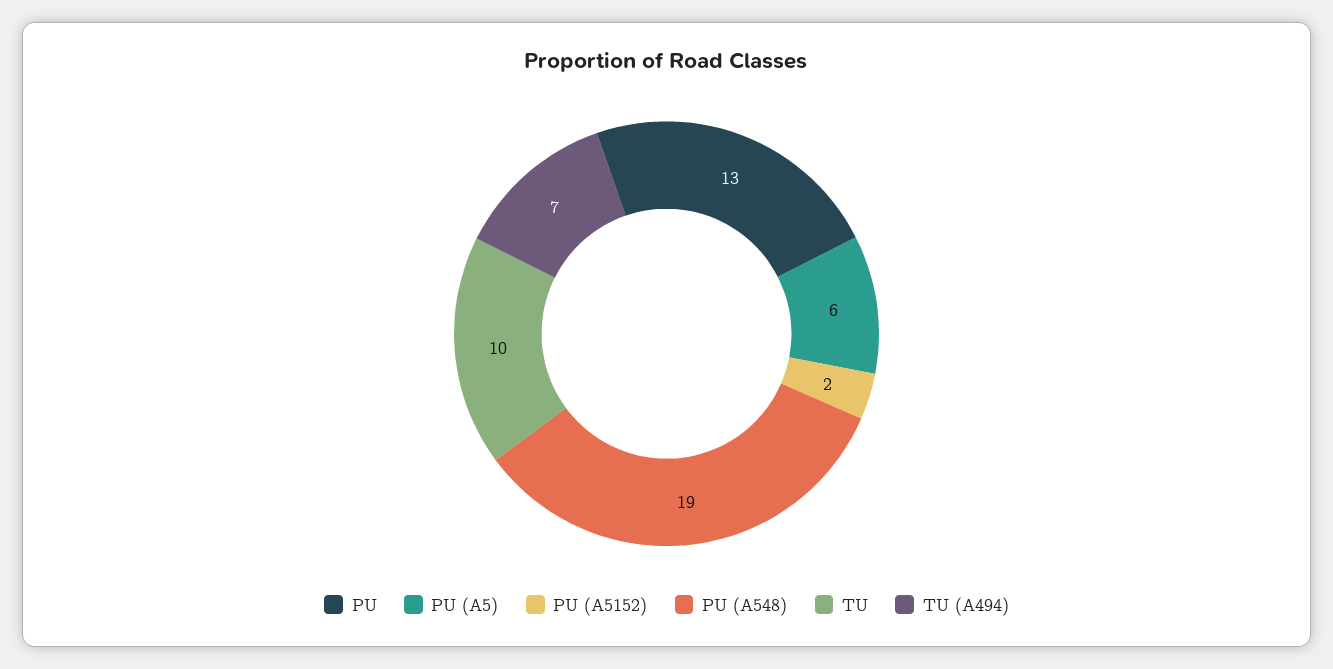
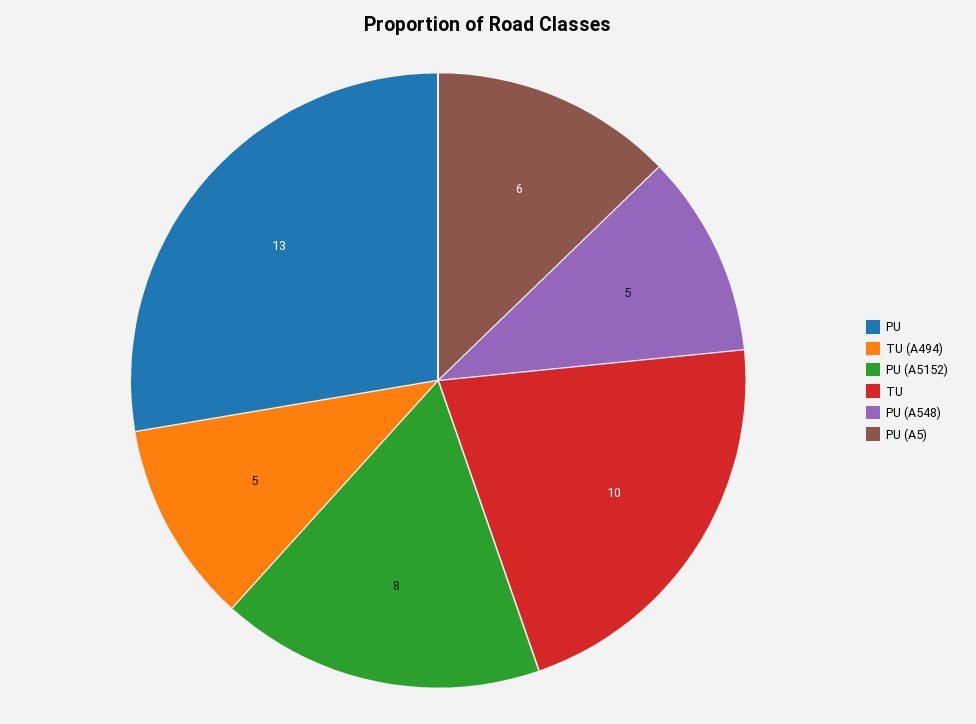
PU (A5152): 2 -> 8
PU (A548): 19 -> 5
TU (A494): 7 -> 5

